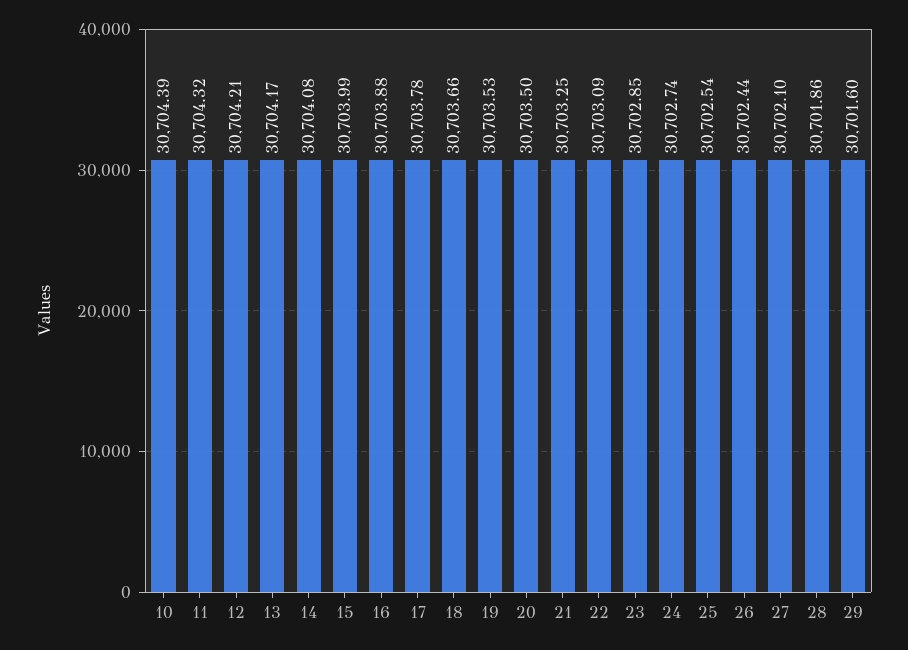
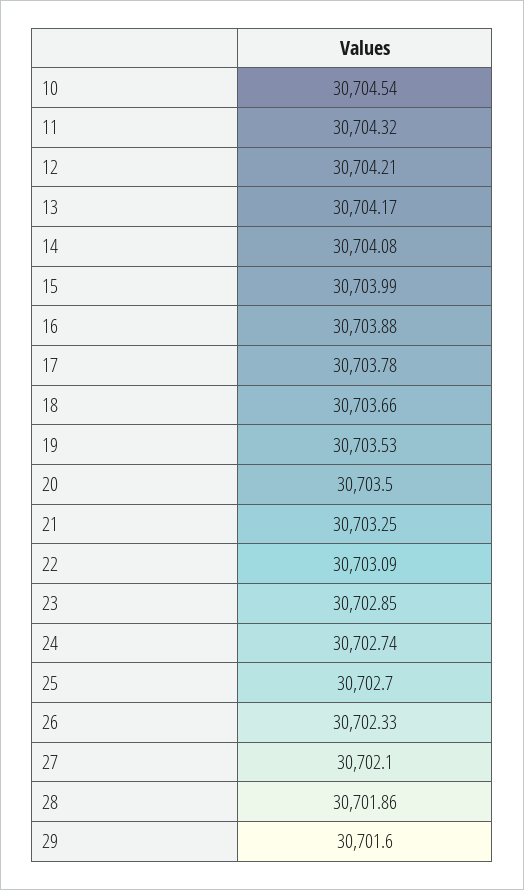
10: 30704.39 -> 30704.54
25: 30702.54 -> 30702.7
26: 30702.44 -> 30702.33

